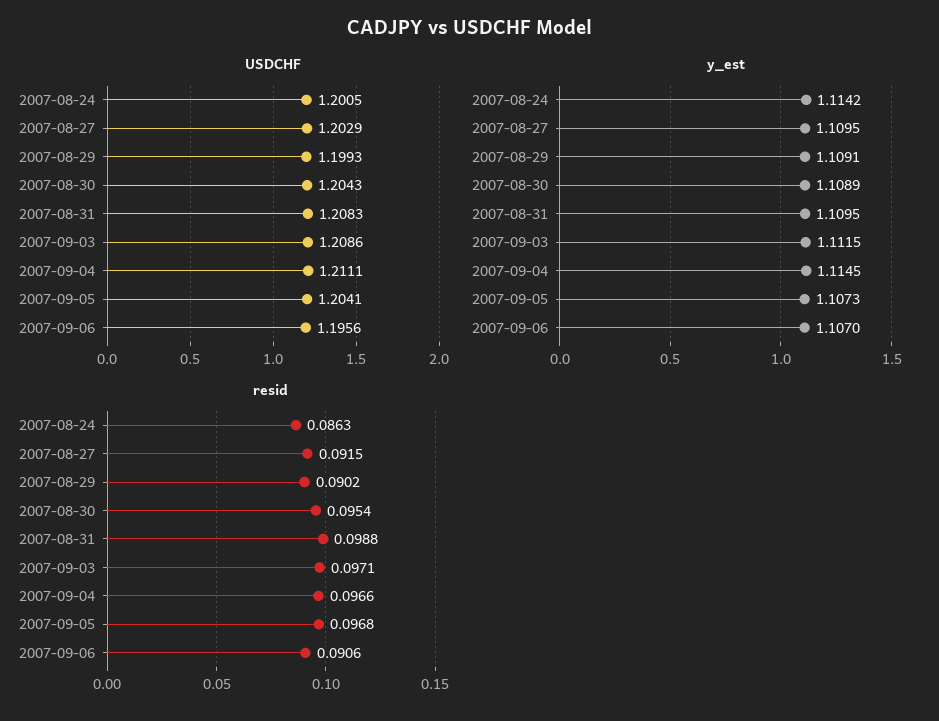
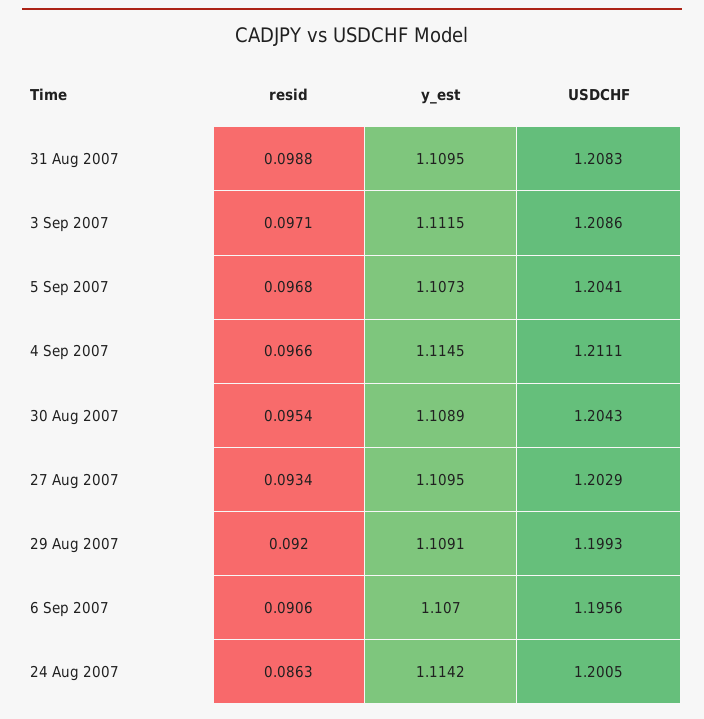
resid, 2007-08-27: 0.0915 -> 0.0934
resid, 2007-08-29: 0.0902 -> 0.092

